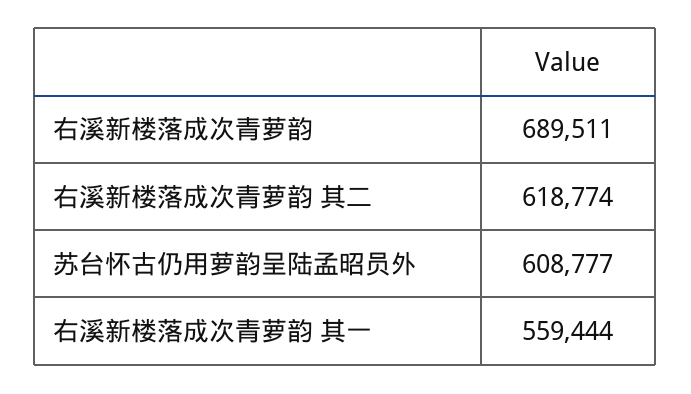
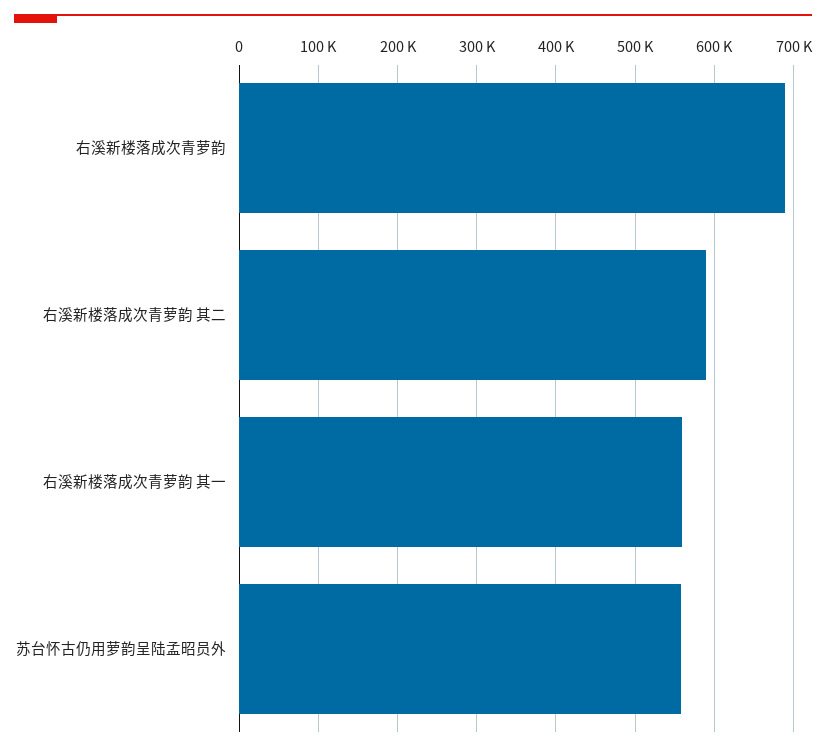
右溪新楼落成次青萝韵 其二: 618774 -> 590000
苏台怀古仍用萝韵呈陆孟昭员外: 608777 -> 560000

